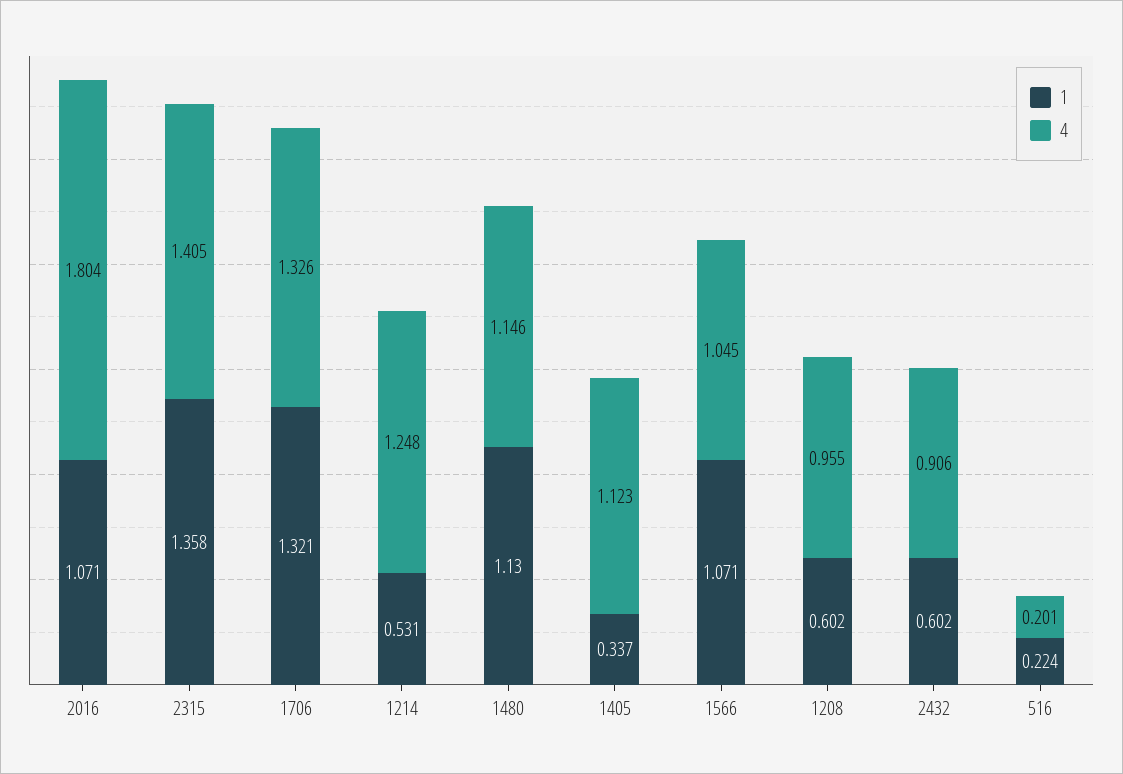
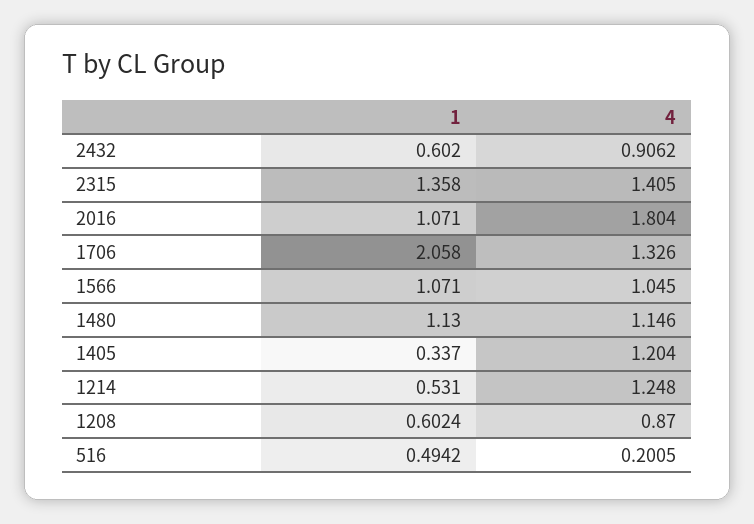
1, 1706: 1.321 -> 2.058
4, 1405: 1.123 -> 1.204
4, 1208: 0.955 -> 0.87
1, 516: 0.224 -> 0.4942

